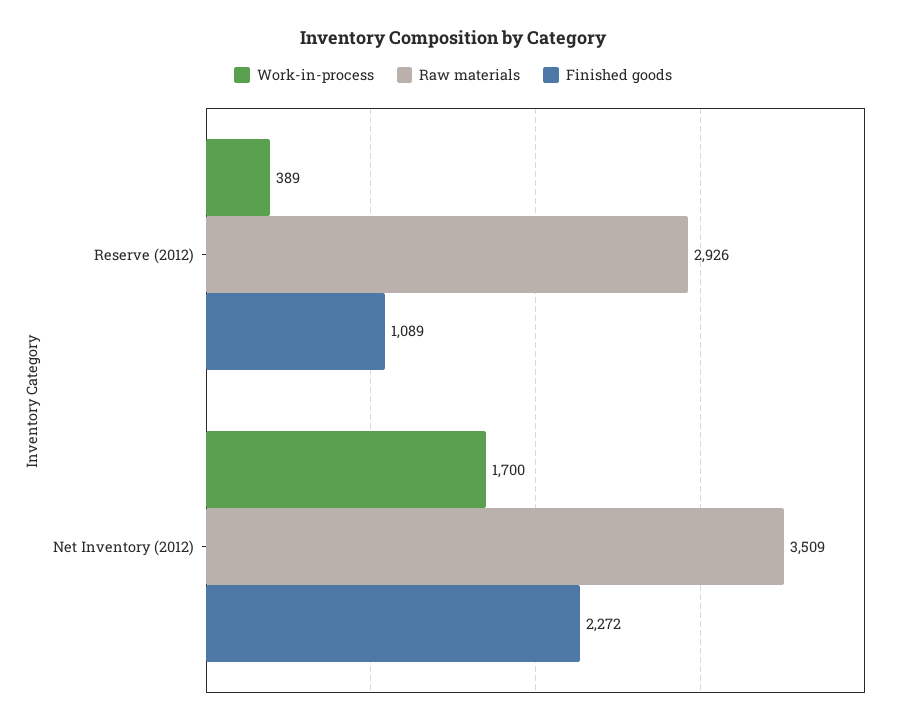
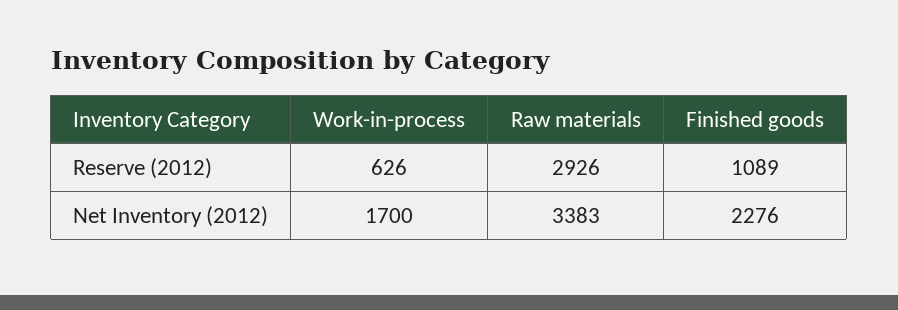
Work-in-process, Reserve (2012): 389 -> 626
Raw materials, Net Inventory (2012): 3509 -> 3383
Finished goods, Net Inventory (2012): 2272 -> 2276

